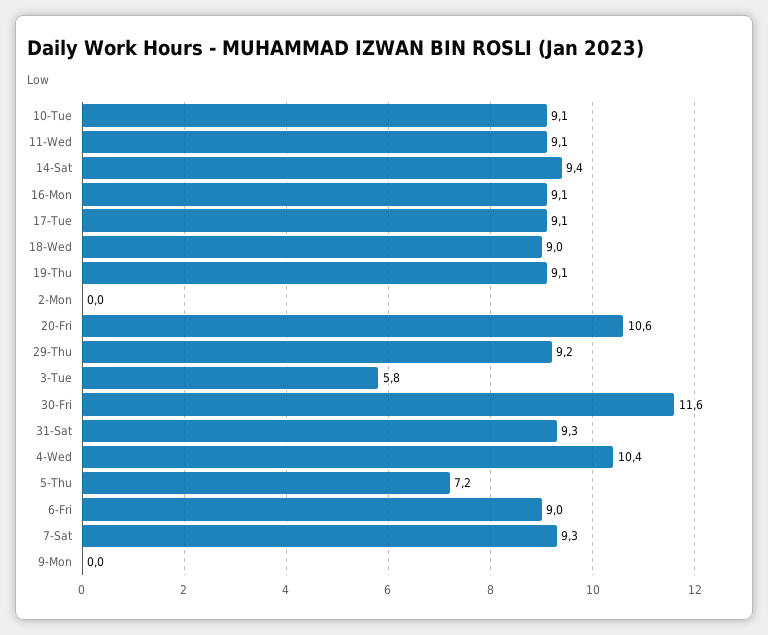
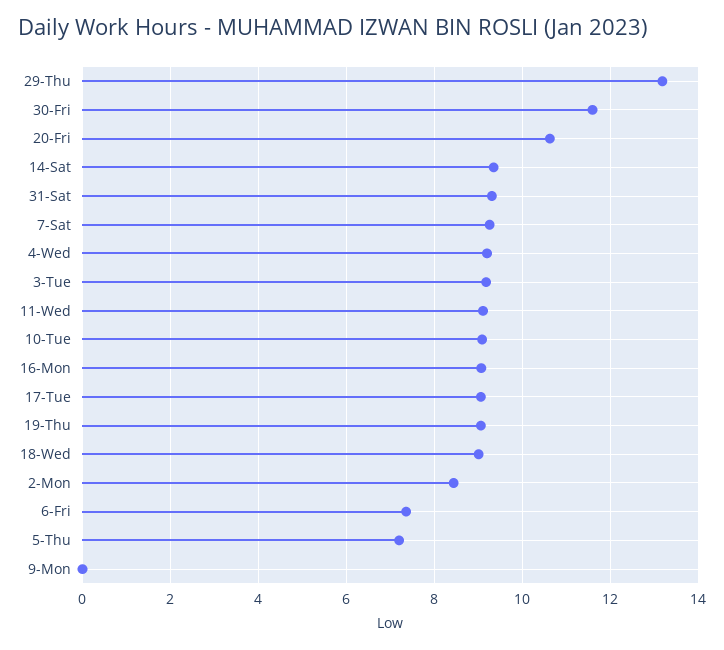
2-Mon: 0 -> 8.4
29-Thu: 9.2 -> 13.2
3-Tue: 5.8 -> 9.2
4-Wed: 10.4 -> 9.2
6-Fri: 9 -> 7.4

